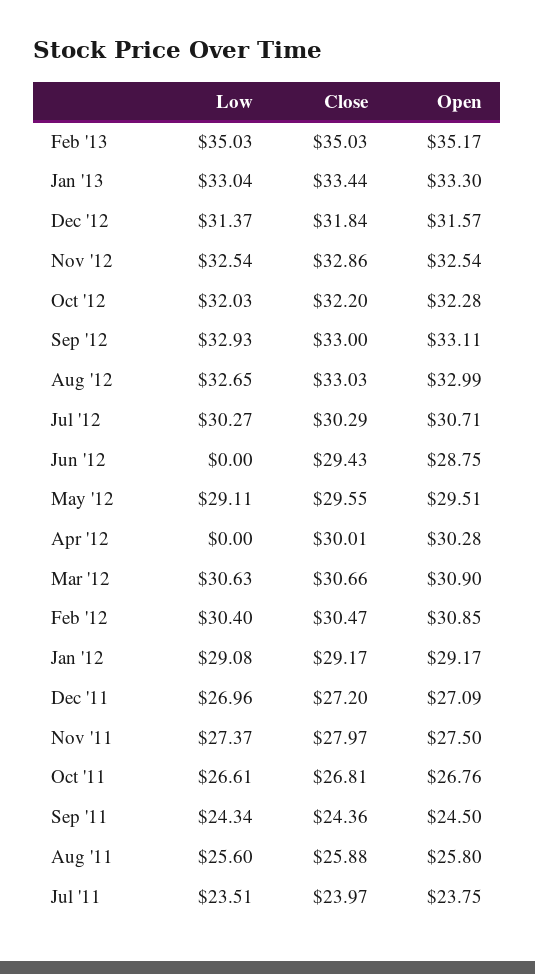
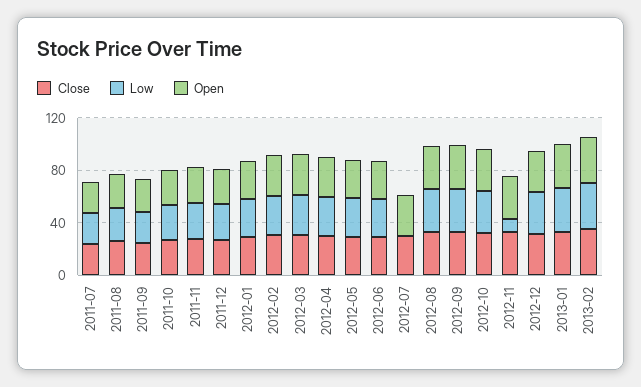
Low, Nov '12: 32.54 -> 10
Low, Jul '12: 30.27 -> 0
Low, Jun '12: 0 -> 30
Low, Apr '12: 0 -> 30

